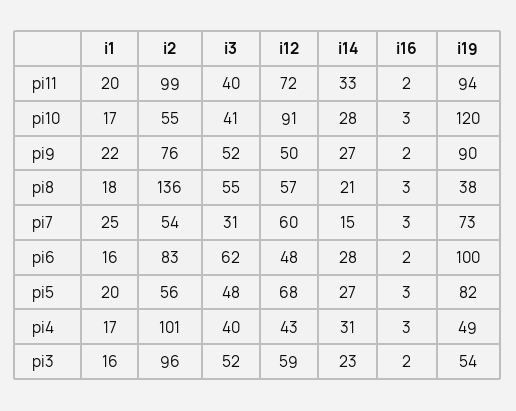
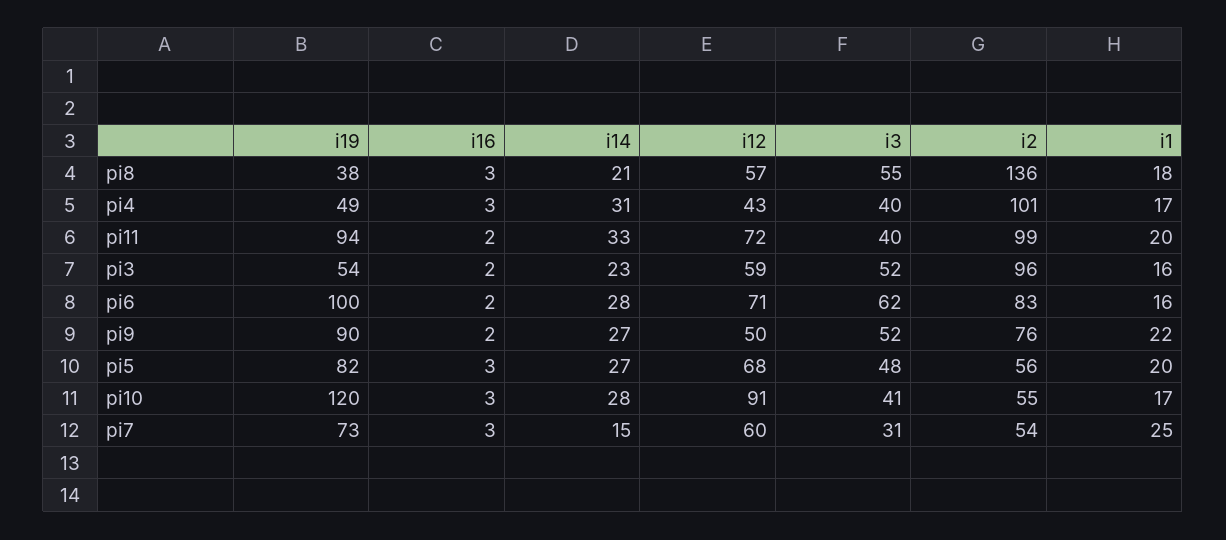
i12, pi6: 48 -> 71

